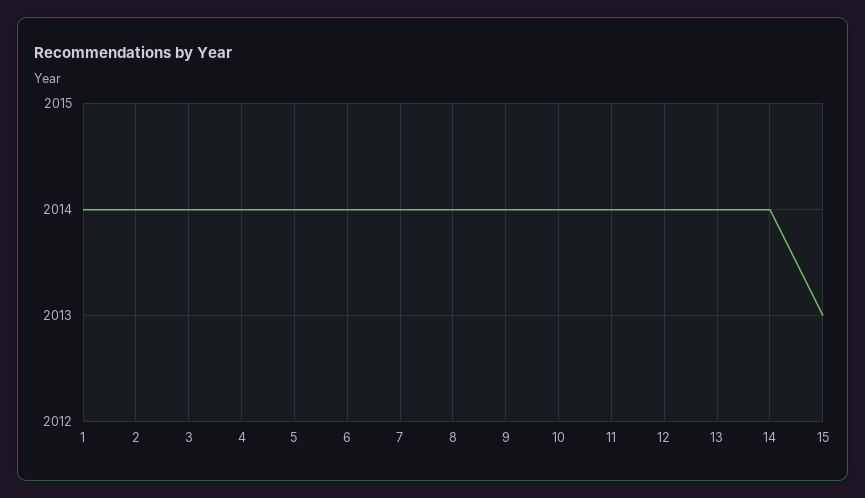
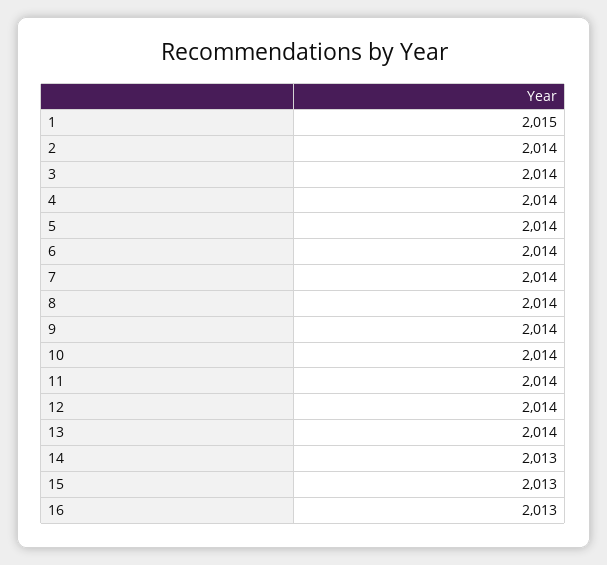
1: 2014 -> 2015
14: 2014 -> 2013
16: none -> 2013

